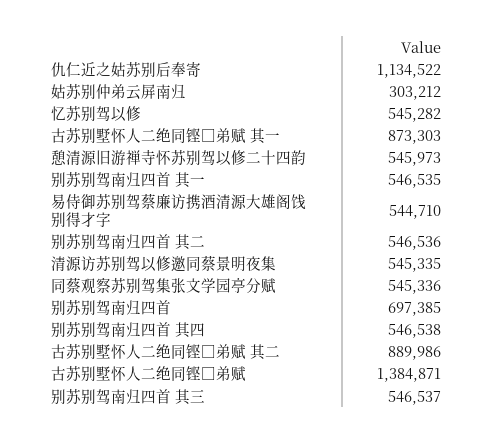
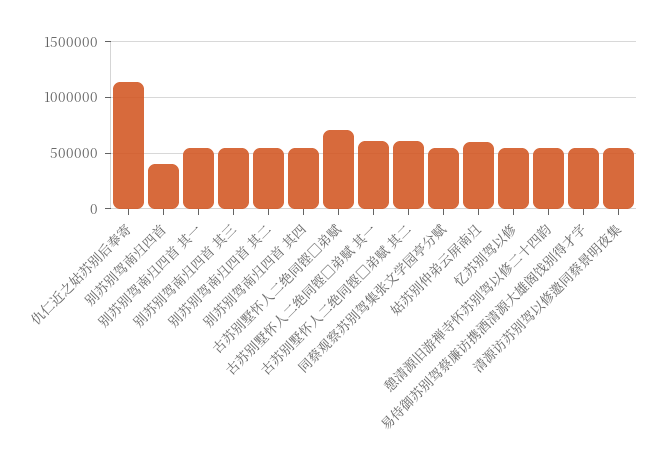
姑苏别仲弟云屏南归: 303212 -> 600000
古苏别墅怀人二绝同铿□弟赋 其一: 873303 -> 600000
别苏别驾南归四首: 697385 -> 400000
古苏别墅怀人二绝同铿□弟赋 其二: 889986 -> 600000
古苏别墅怀人二绝同铿□弟赋: 1384871 -> 700000

